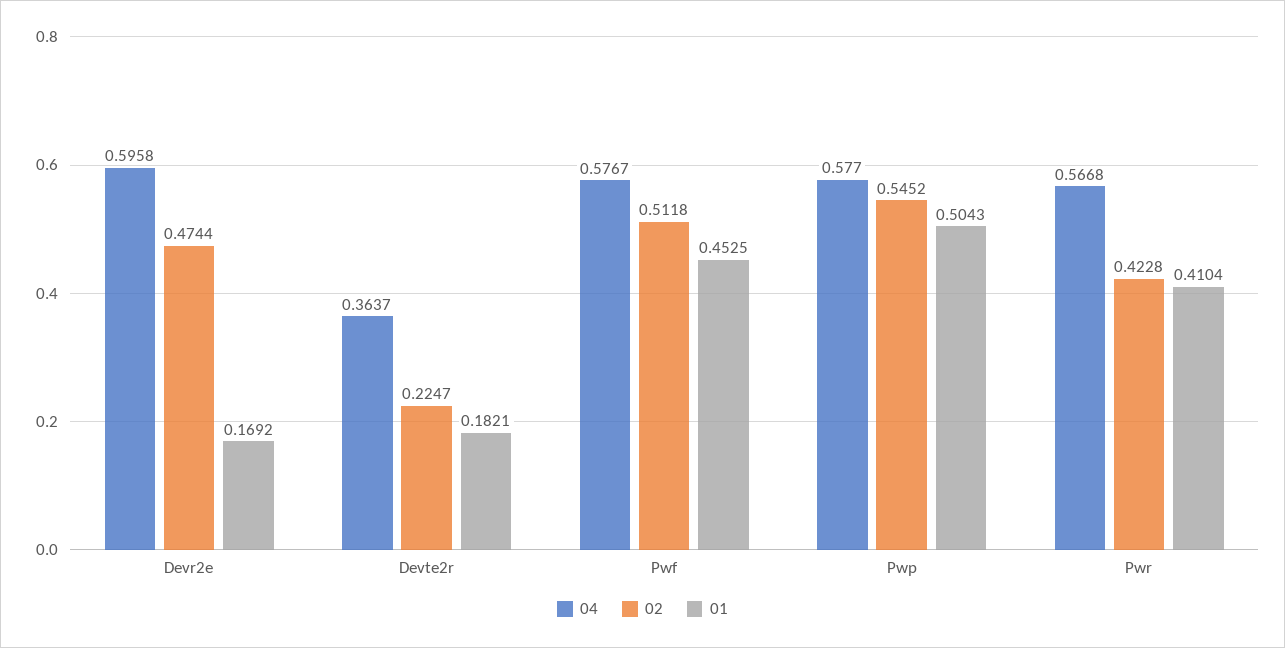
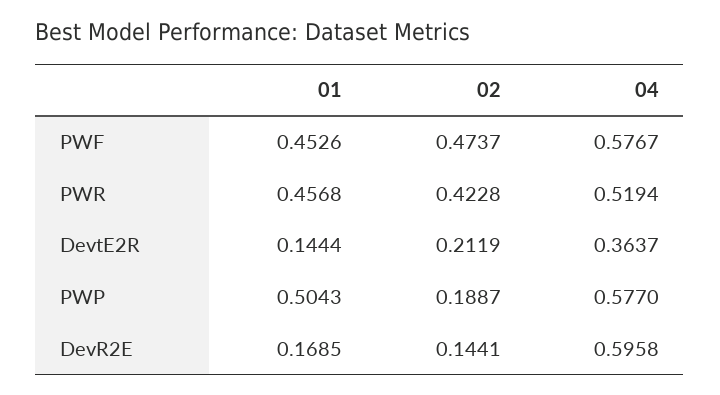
02, Devr2e: 0.4744 -> 0.1441
01, Devr2e: 0.1692 -> 0.1685
02, Devte2r: 0.2247 -> 0.2119
01, Devte2r: 0.1821 -> 0.1444
02, Pwf: 0.5118 -> 0.4737
01, Pwf: 0.4525 -> 0.4526
02, Pwp: 0.5452 -> 0.1887
04, Pwr: 0.5668 -> 0.5194
01, Pwr: 0.4104 -> 0.4568

